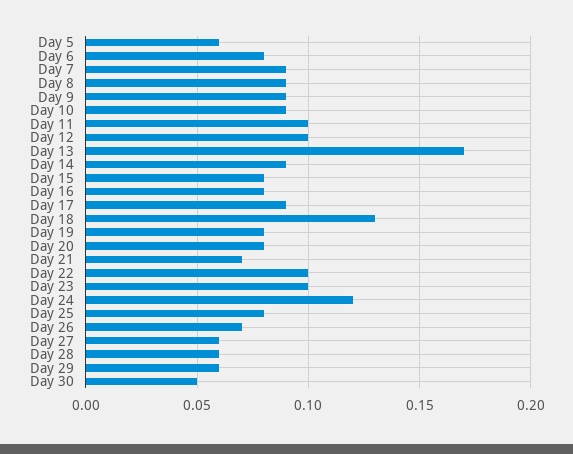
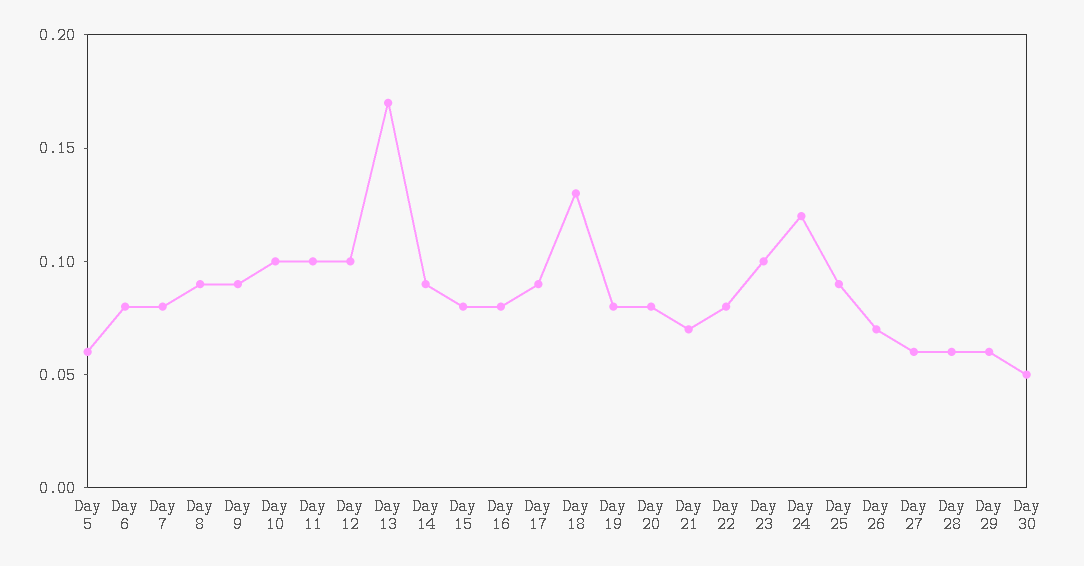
Day 7: 0.09 -> 0.08
Day 10: 0.09 -> 0.1
Day 22: 0.1 -> 0.08
Day 25: 0.08 -> 0.09

